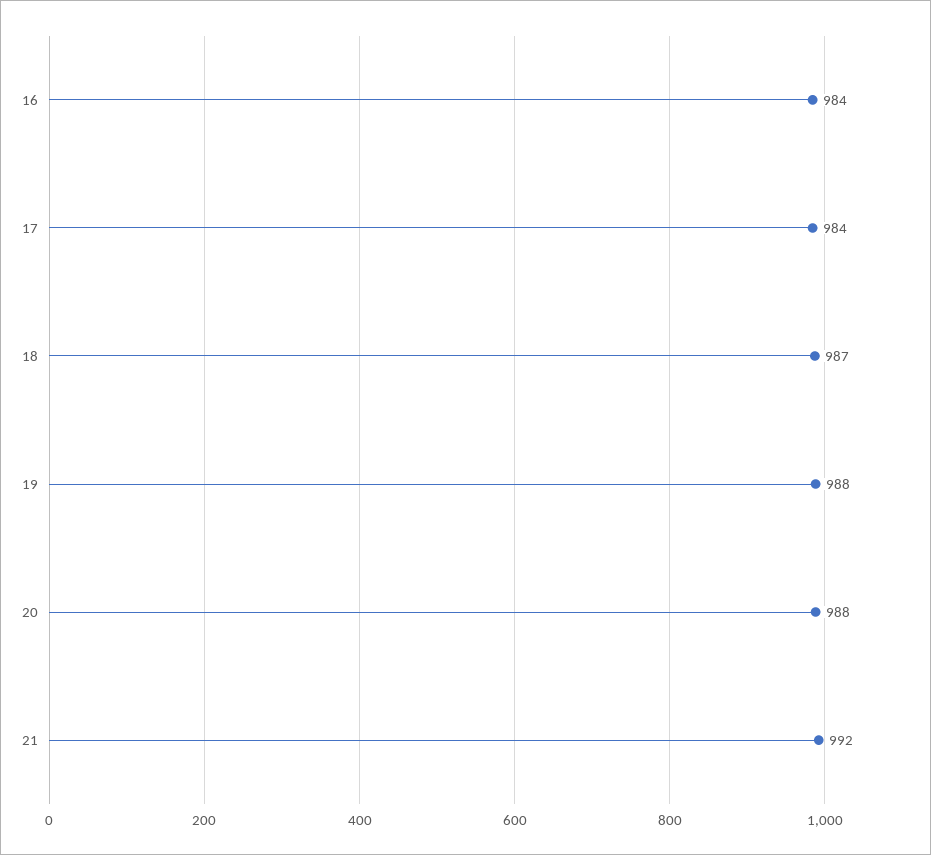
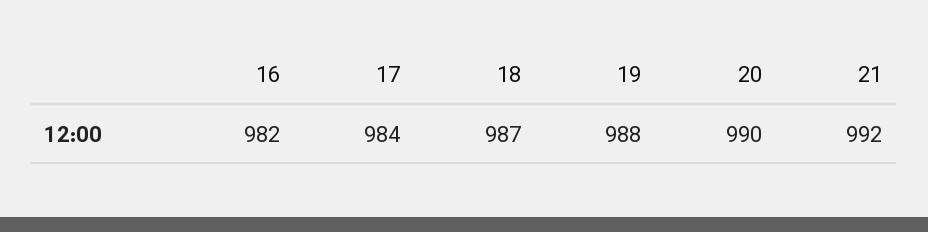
16: 984 -> 982
20: 988 -> 990

